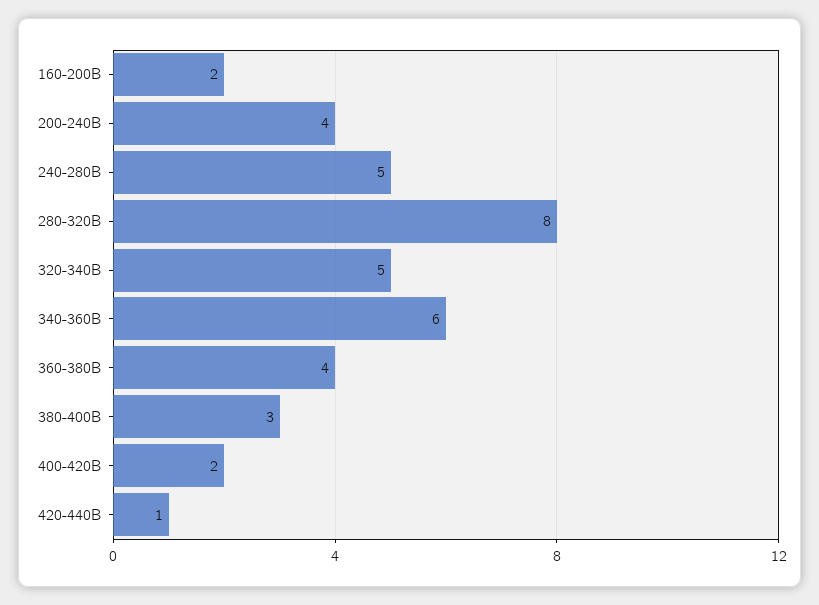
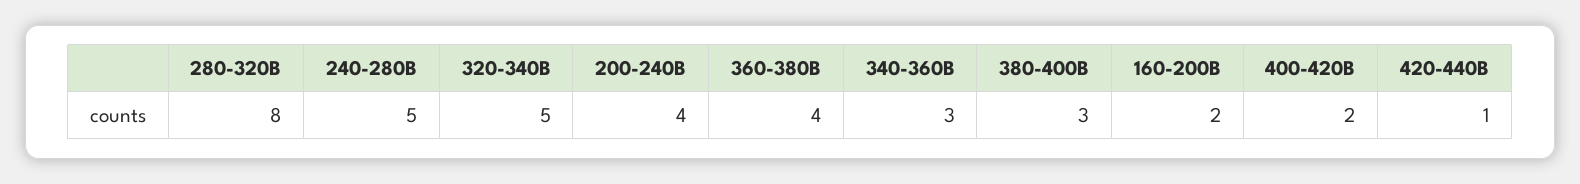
340-360B: 6 -> 3

